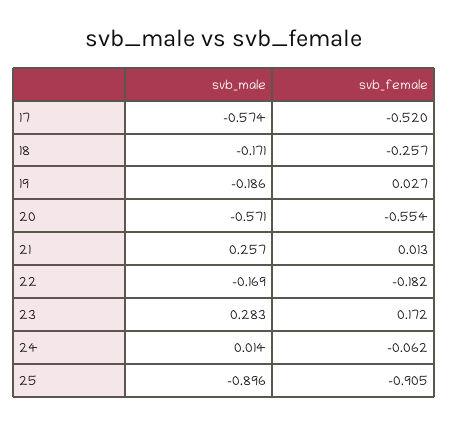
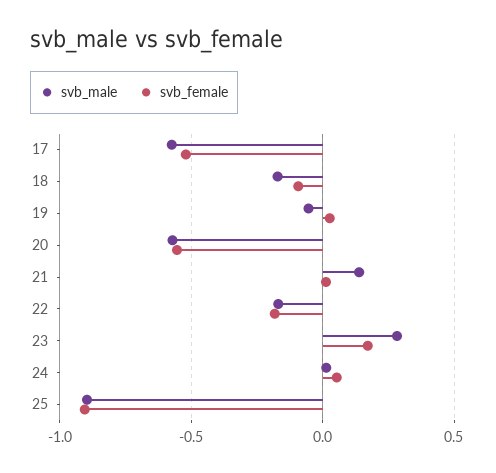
svb_female, 18: -0.257 -> -0.1
svb_male, 19: -0.186 -> -0.05
svb_male, 21: 0.257 -> 0.15
svb_female, 24: -0.062 -> 0.05

